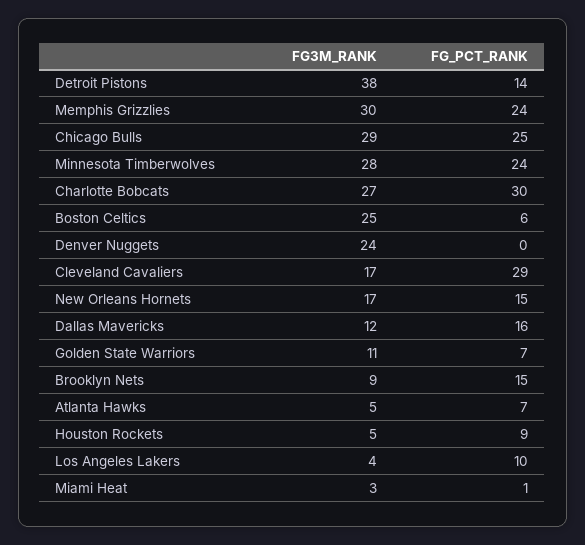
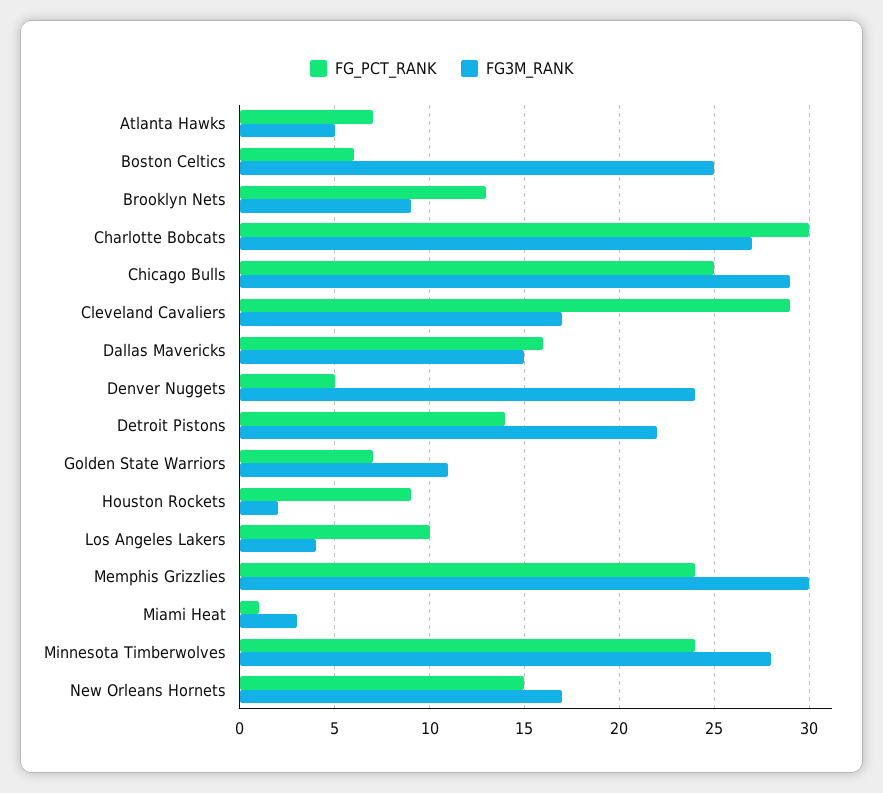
FG3M_RANK, Detroit Pistons: 38 -> 22
FG_PCT_RANK, Denver Nuggets: 0 -> 5
FG3M_RANK, Dallas Mavericks: 12 -> 15
FG_PCT_RANK, Brooklyn Nets: 15 -> 13
FG3M_RANK, Houston Rockets: 5 -> 2

